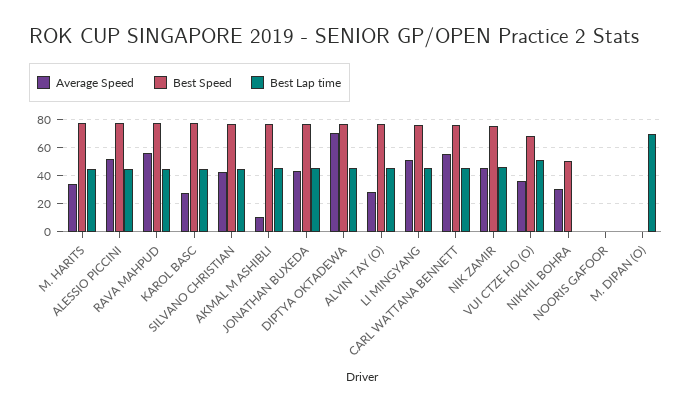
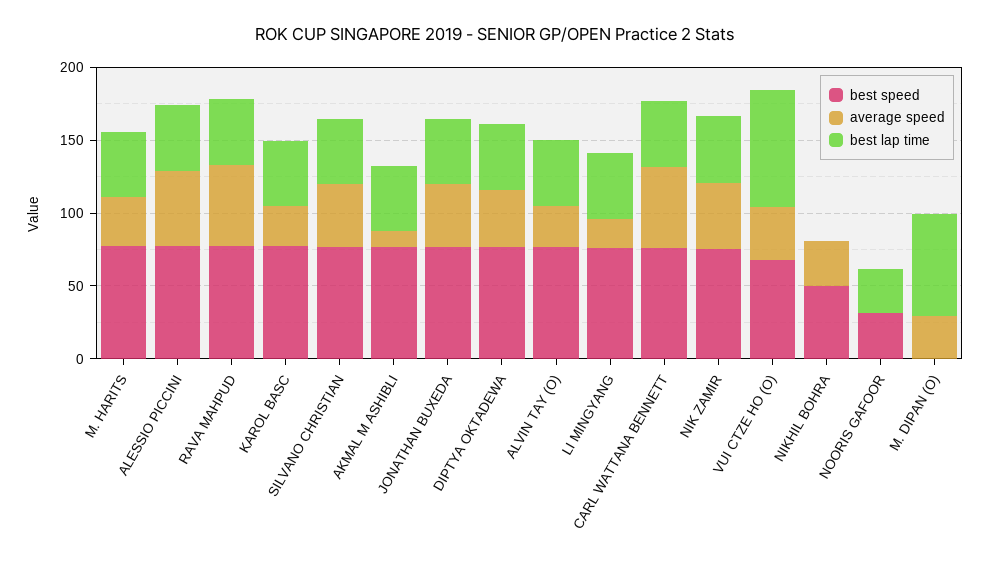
Average Speed, DIPTYA OKTADEWA: 70 -> 40
Average Speed, LI MINGYANG: 50 -> 20
Best Lap time, VUI CTZE HO (O): 50 -> 80
Best Speed, NOORIS GAFOOR: 0 -> 30
Best Lap time, NOORIS GAFOOR: 0 -> 30
Average Speed, M. DIPAN (O): 0 -> 30

